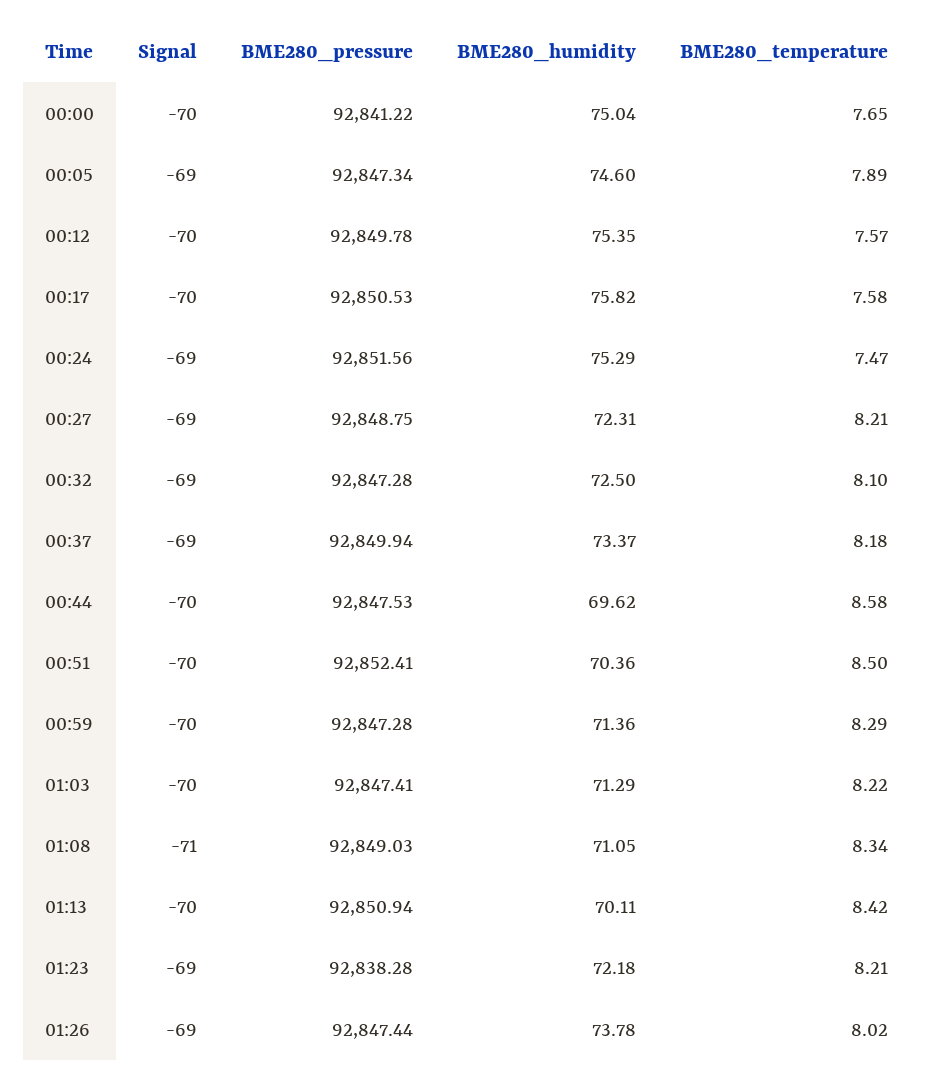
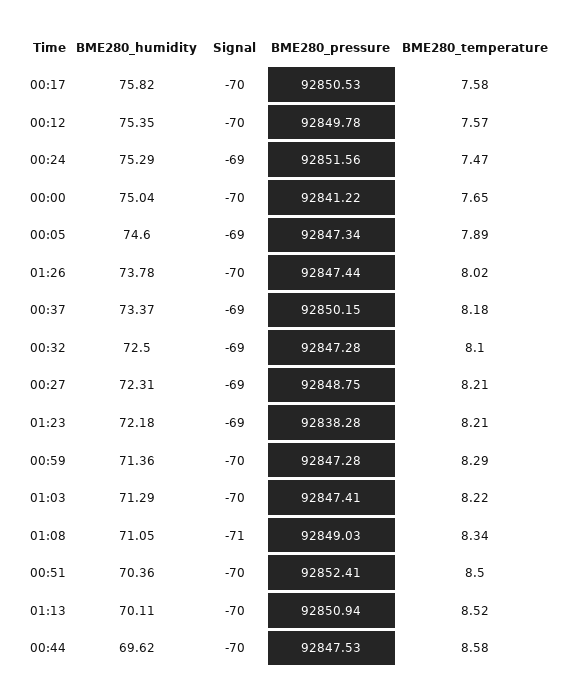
BME280_pressure, 00:37: 92849.94 -> 92850.15
BME280_temperature, 01:13: 8.42 -> 8.52
Signal, 01:26: -69 -> -70

